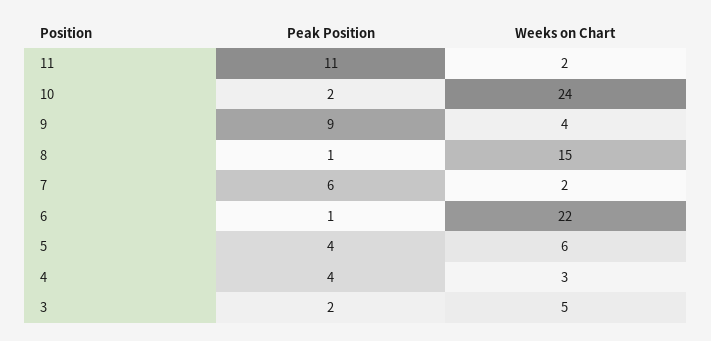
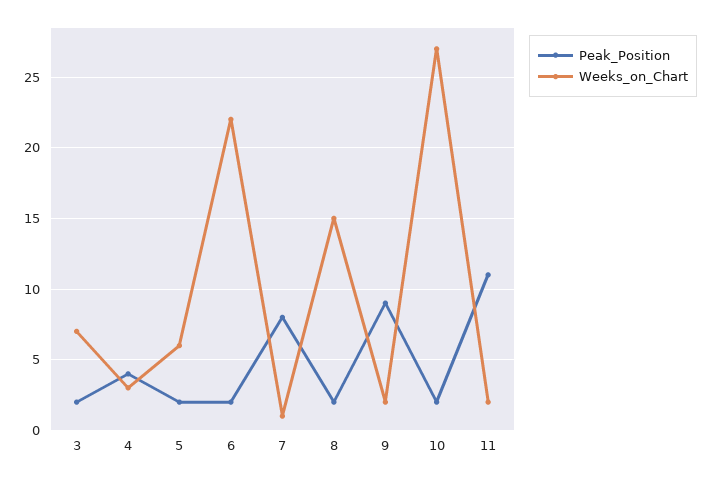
Weeks on Chart, 10: 24 -> 27
Weeks on Chart, 9: 4 -> 2
Peak Position, 8: 1 -> 2
Peak Position, 7: 6 -> 8
Weeks on Chart, 7: 2 -> 1
Peak Position, 6: 1 -> 2
Peak Position, 5: 4 -> 2
Weeks on Chart, 3: 5 -> 7

